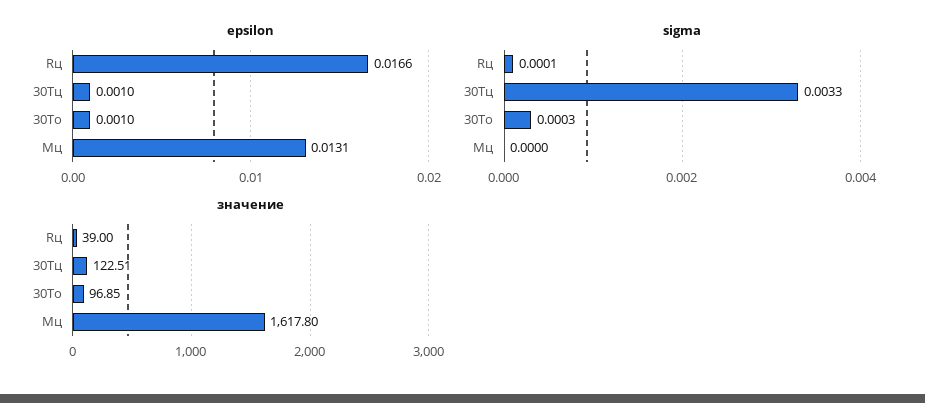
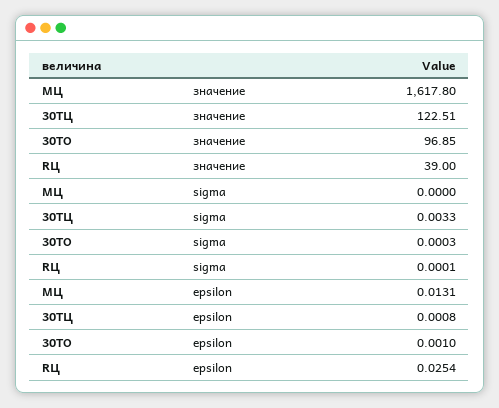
epsilon, Rц: 0.0166 -> 0.0254
epsilon, 30Tц: 0.001 -> 0.0008

